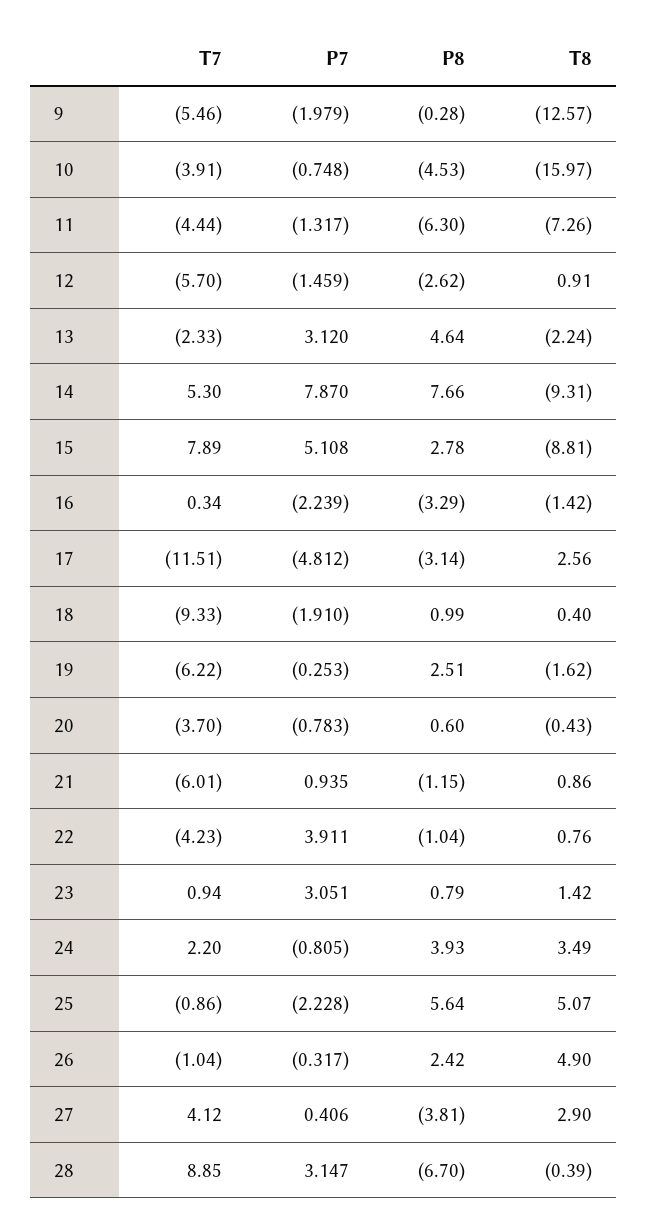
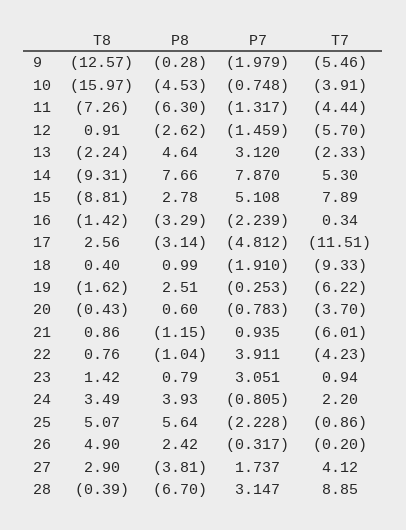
T7, 26: -1.04 -> -0.2
P7, 27: 0.406 -> 1.737

